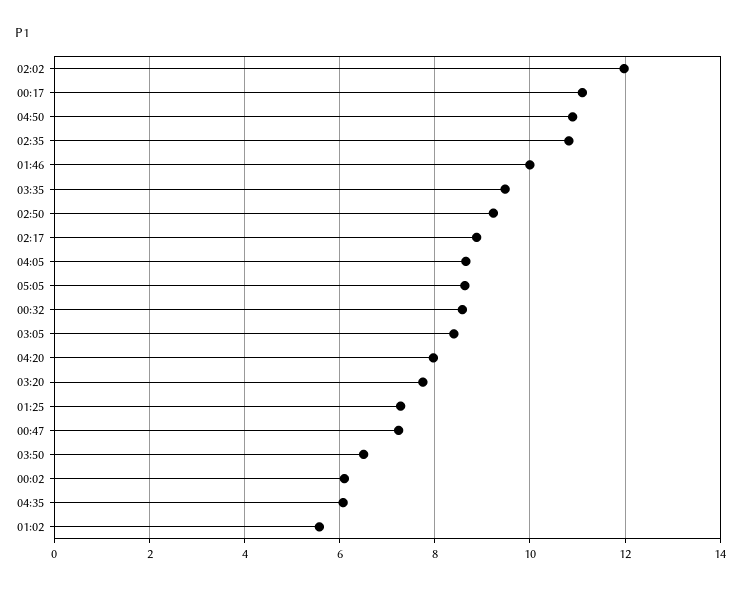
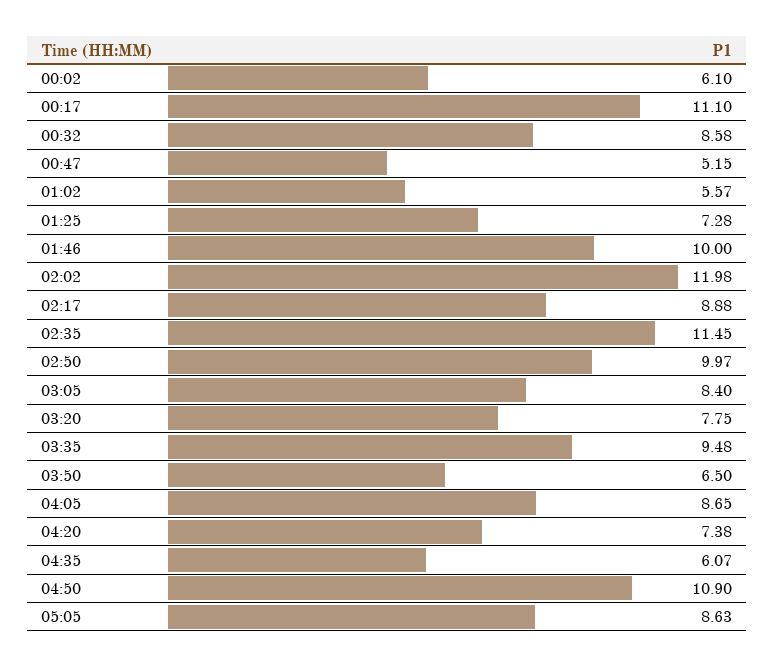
02:35: 10.8 -> 11.45
02:50: 9.2 -> 9.97
04:20: 8 -> 7.38
00:47: 7.2 -> 5.15

